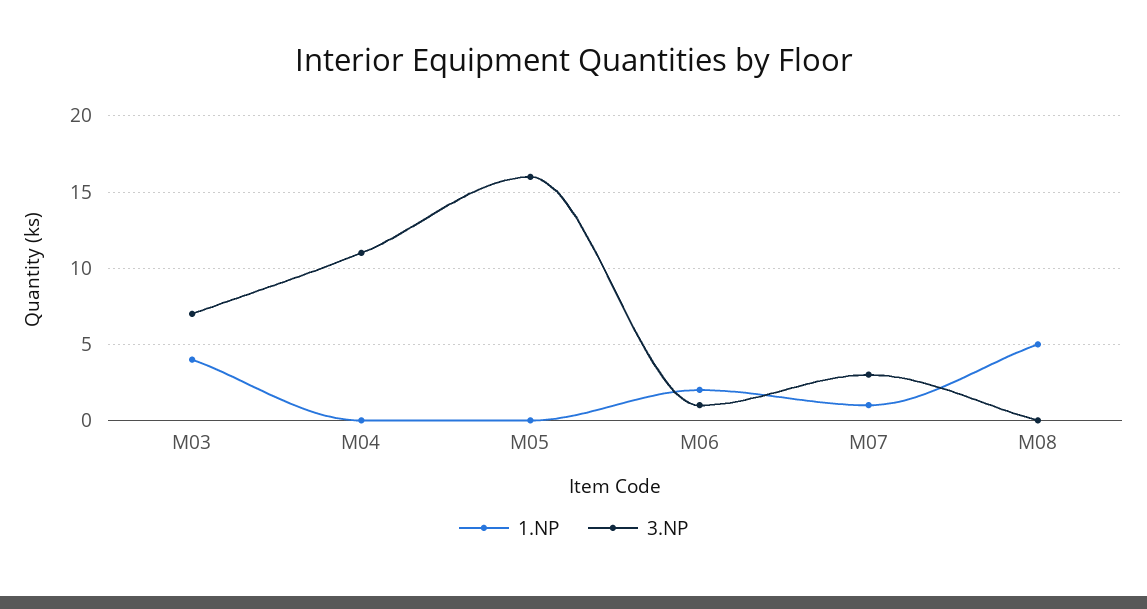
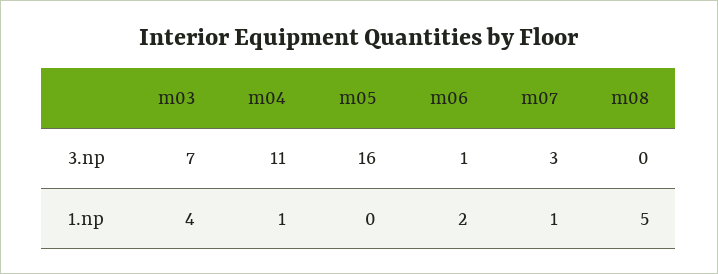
1.NP, M04: 0 -> 1

